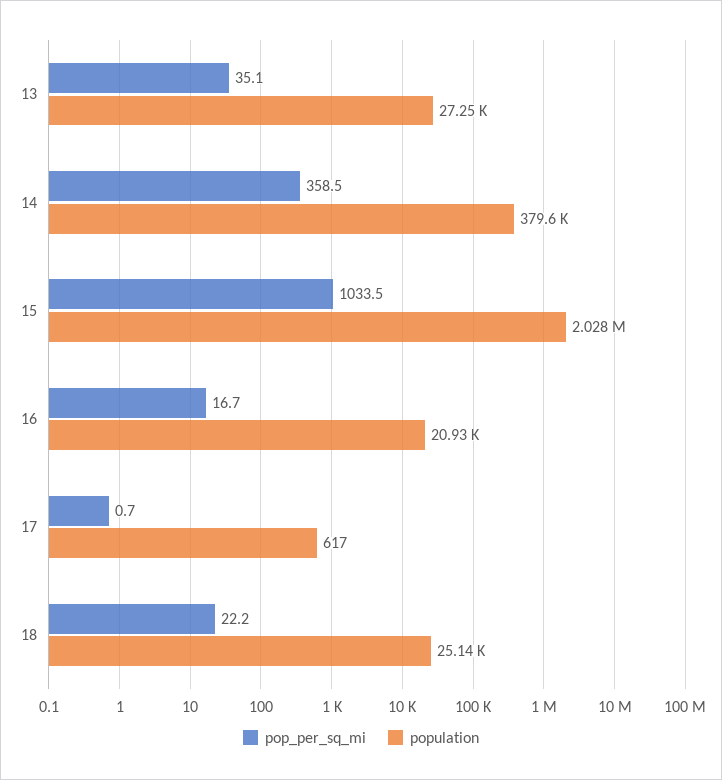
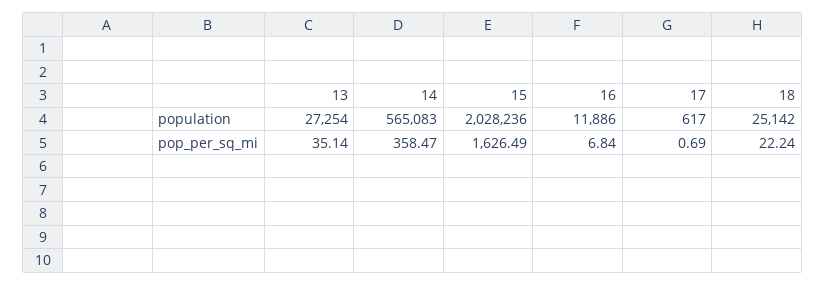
population, 14: 379600 -> 565083
pop_per_sq_mi, 15: 1033.5 -> 1626.49
pop_per_sq_mi, 16: 16.7 -> 6.84
population, 16: 20930 -> 11886

